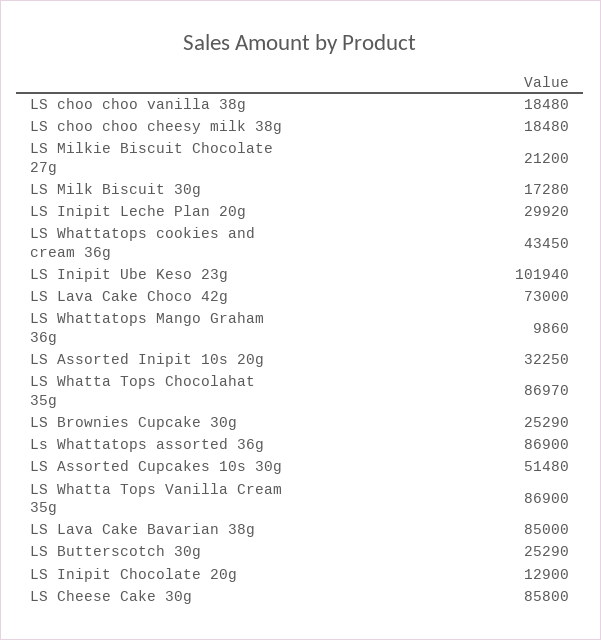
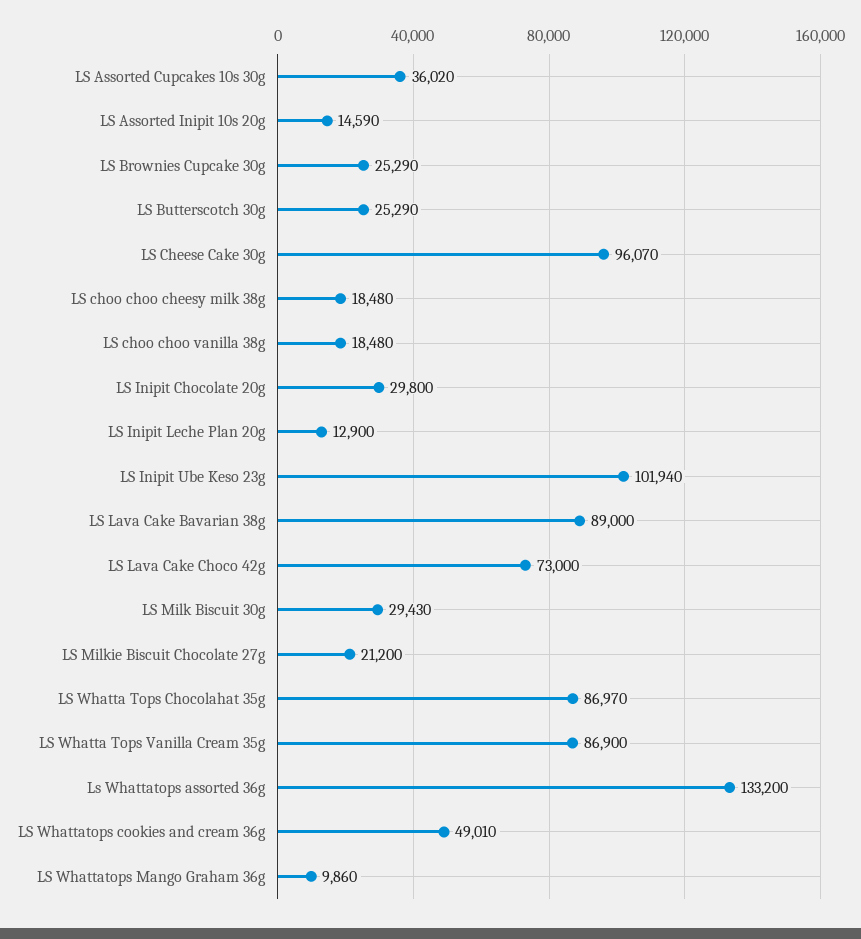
LS Milk Biscuit 30g: 17280 -> 29430
LS Inipit Leche Plan 20g: 29920 -> 12900
LS Whattatops cookies and cream 36g: 43450 -> 49010
LS Assorted Inipit 10s 20g: 32250 -> 14590
Ls Whattatops assorted 36g: 86900 -> 133200
LS Assorted Cupcakes 10s 30g: 51480 -> 36020
LS Lava Cake Bavarian 38g: 85000 -> 89000
LS Inipit Chocolate 20g: 12900 -> 29800
LS Cheese Cake 30g: 85800 -> 96070

